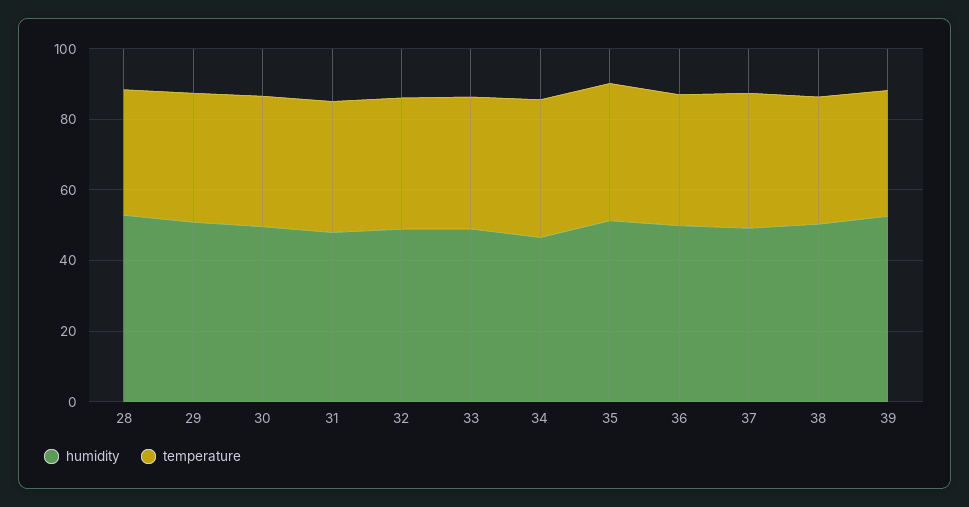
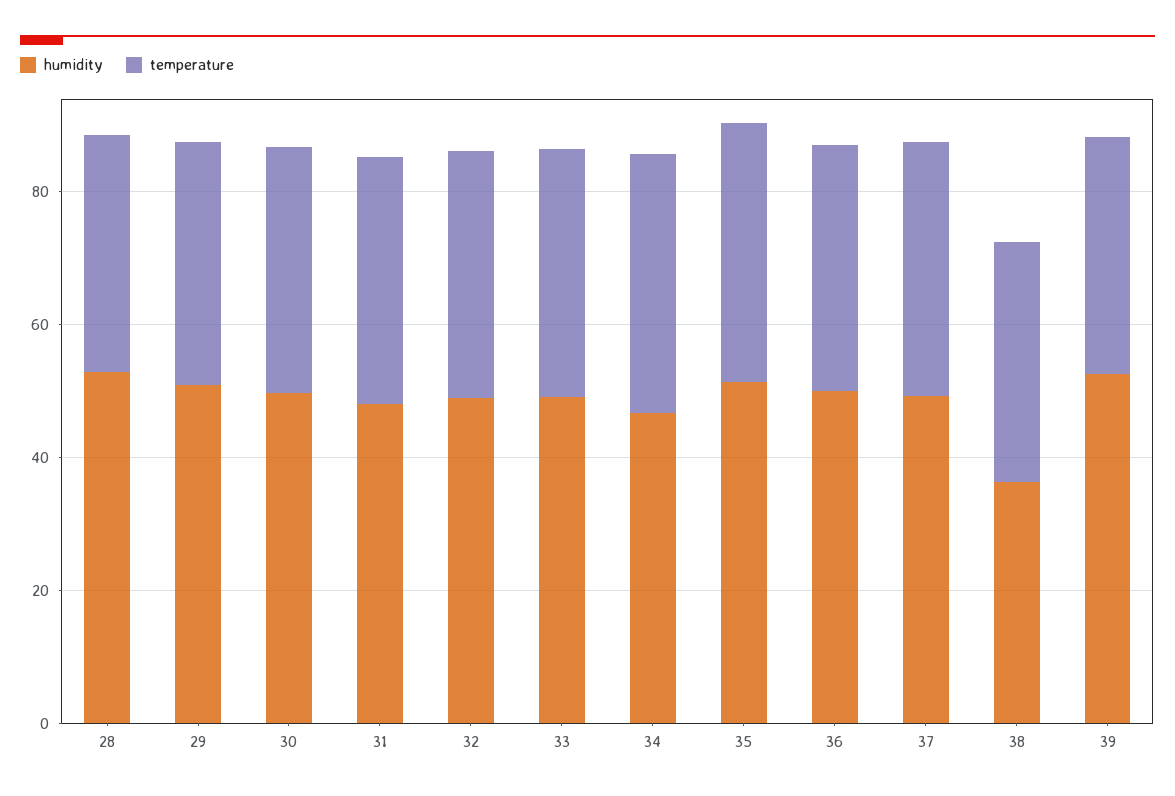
humidity, 38: 50 -> 35

